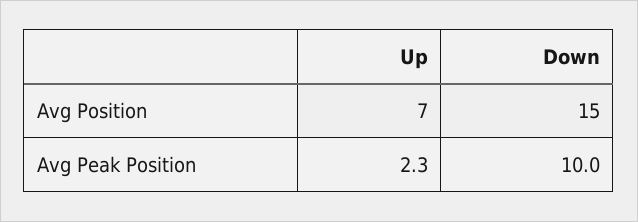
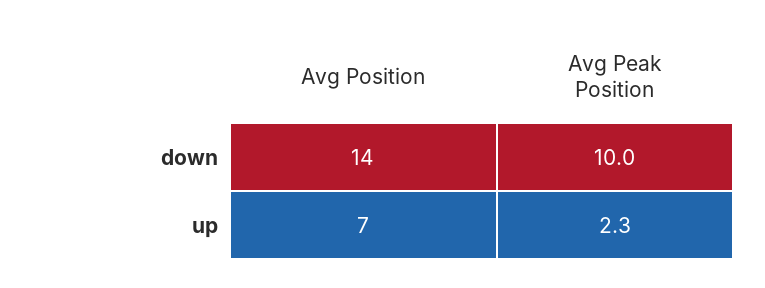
Down, Avg Position: 15 -> 14

